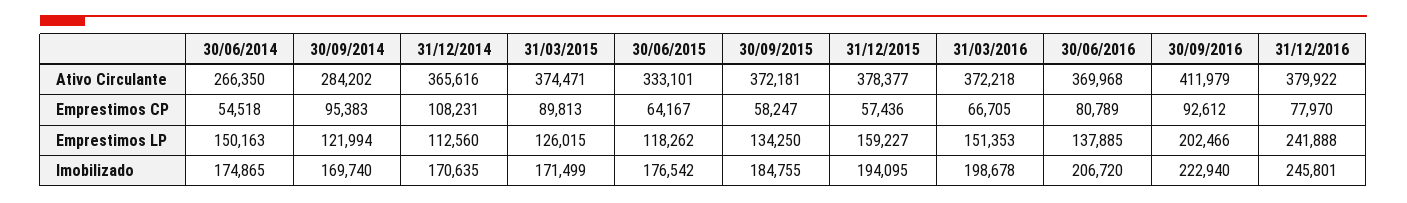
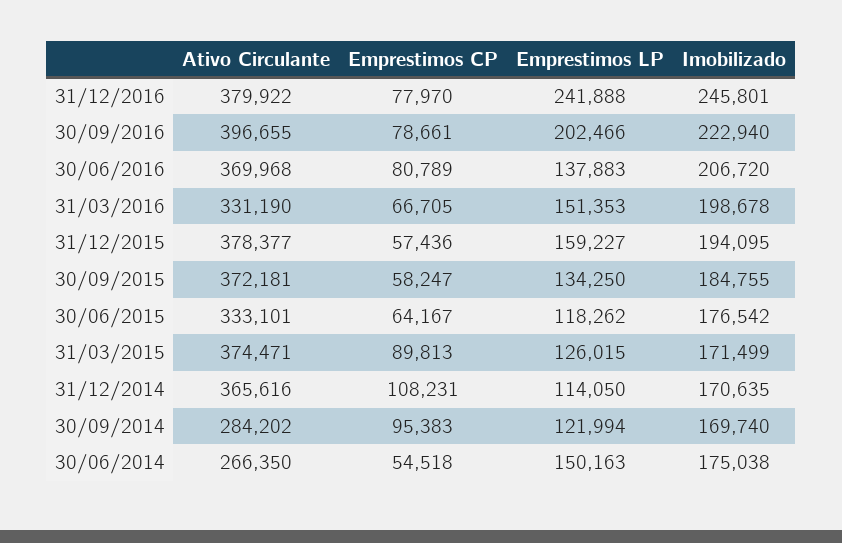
31/03/2016, Ativo Circulante: 372218 -> 331190
30/09/2016, Ativo Circulante: 411979 -> 396655
30/09/2016, Emprestimos CP: 92612 -> 78661
31/12/2014, Emprestimos LP: 112560 -> 114050
30/06/2016, Emprestimos LP: 137885 -> 137883
30/06/2014, Imobilizado: 174865 -> 175038

